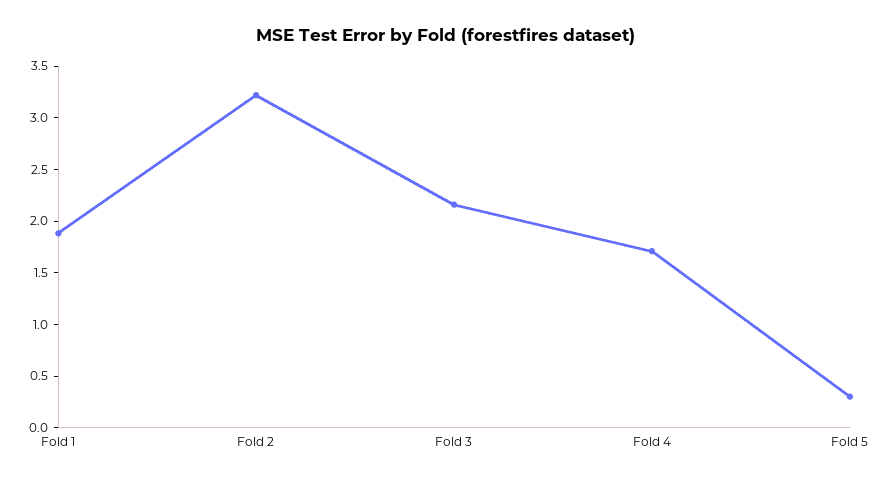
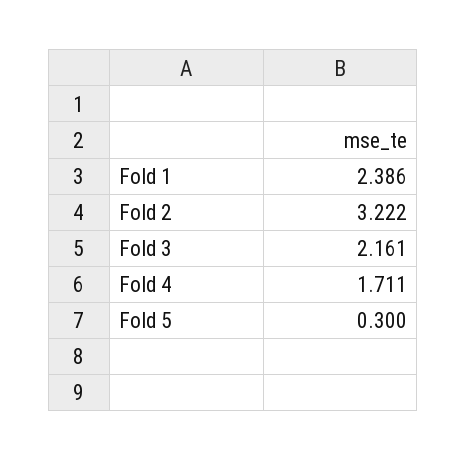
Fold 1: 1.9 -> 2.386

